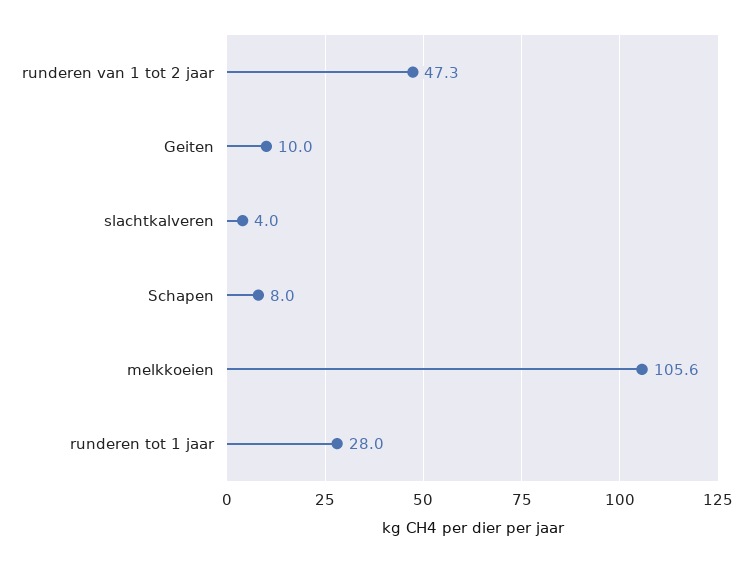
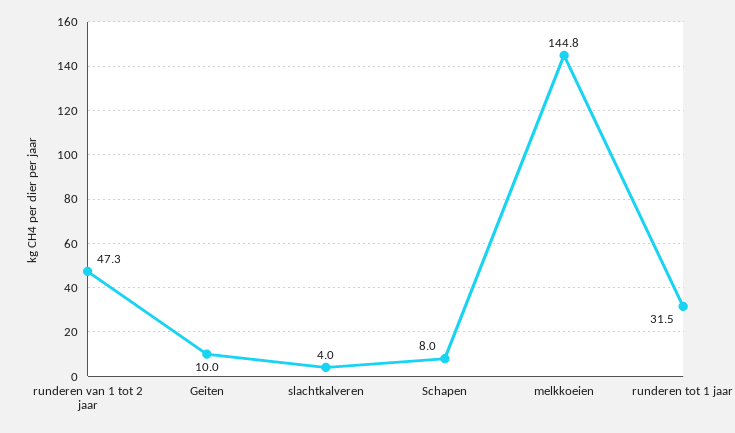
melkkoeien: 105.6 -> 144.8
runderen tot 1 jaar: 28 -> 31.5

